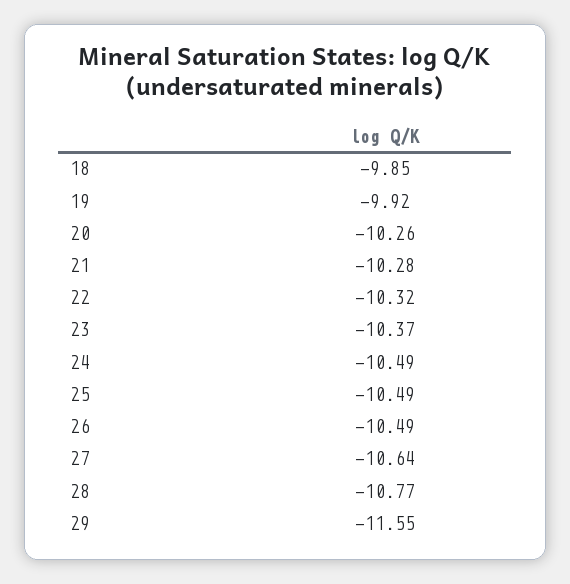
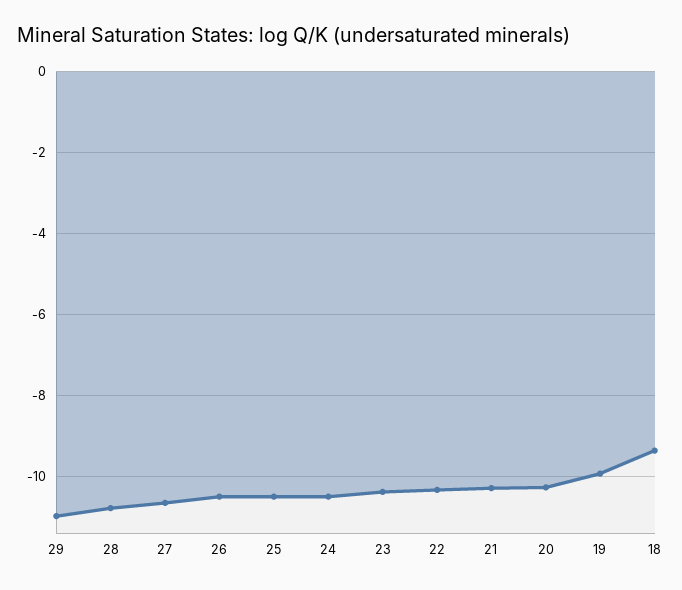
18: -9.85 -> -9.4
29: -11.55 -> -11

